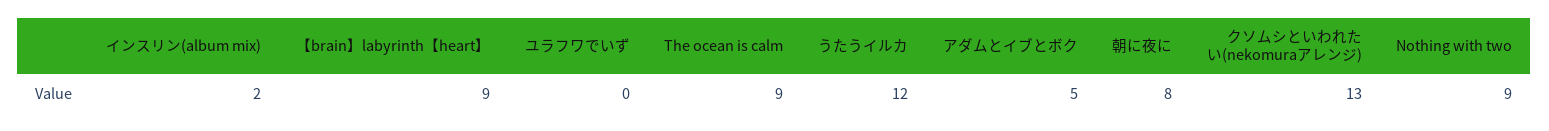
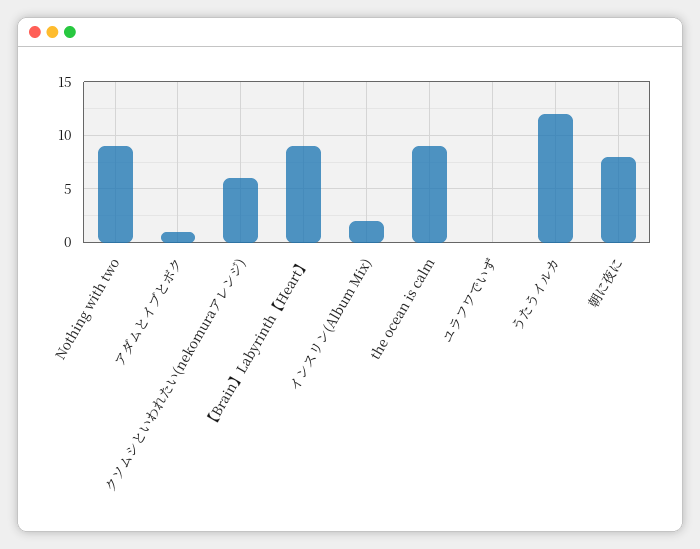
アダムとイブとボク: 5 -> 1
クソムシといわれたい(nekomuraアレンジ): 13 -> 6

